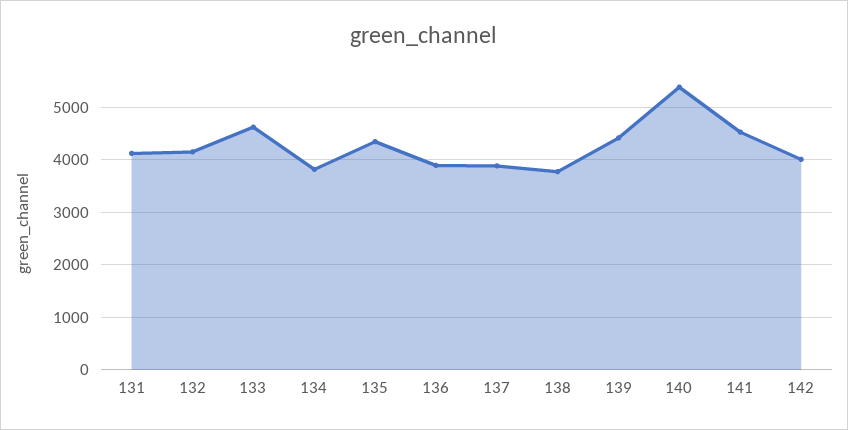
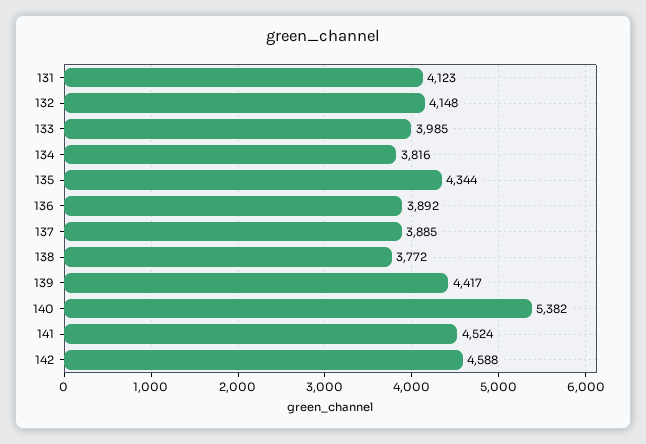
133: 4600 -> 3985
142: 4000 -> 4588

